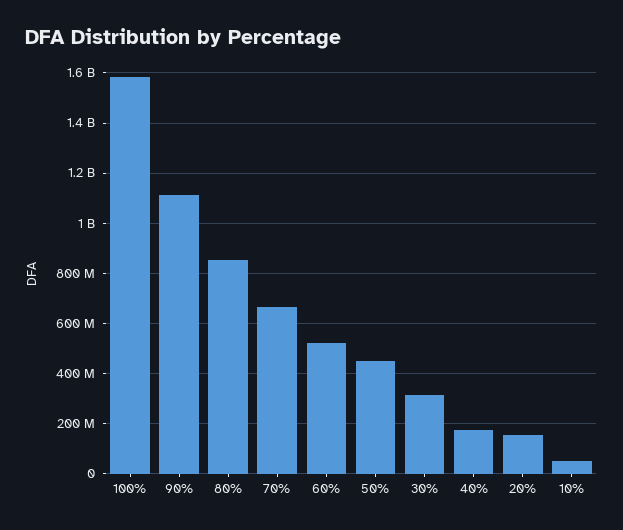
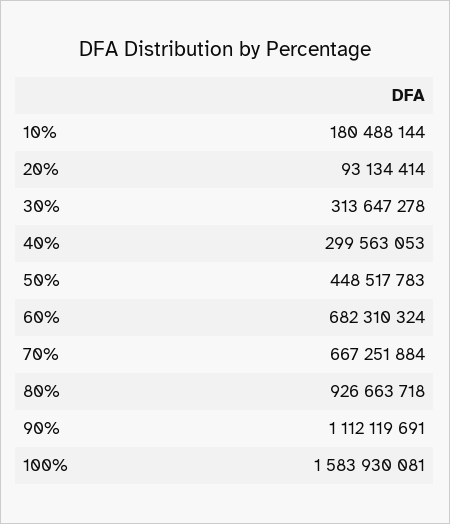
80%: 850000000 -> 926663718
60%: 525000000 -> 682310324
40%: 175000000 -> 299563053
20%: 150000000 -> 93134414
10%: 50000000 -> 180488144

